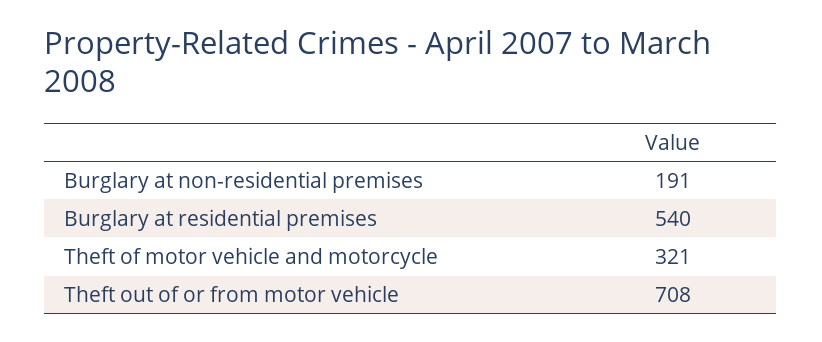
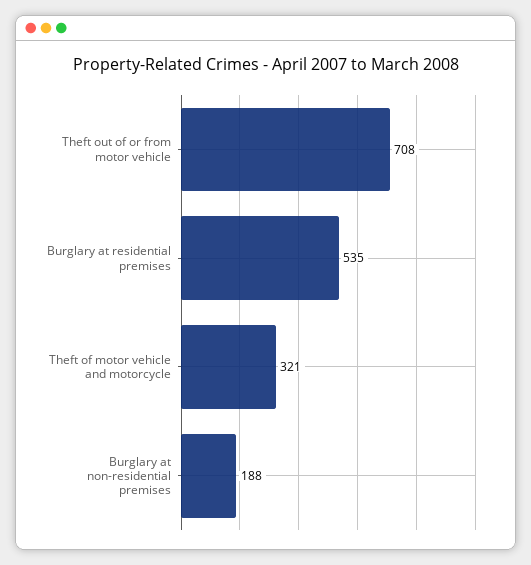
Burglary at non-residential premises: 191 -> 188
Burglary at residential premises: 540 -> 535

